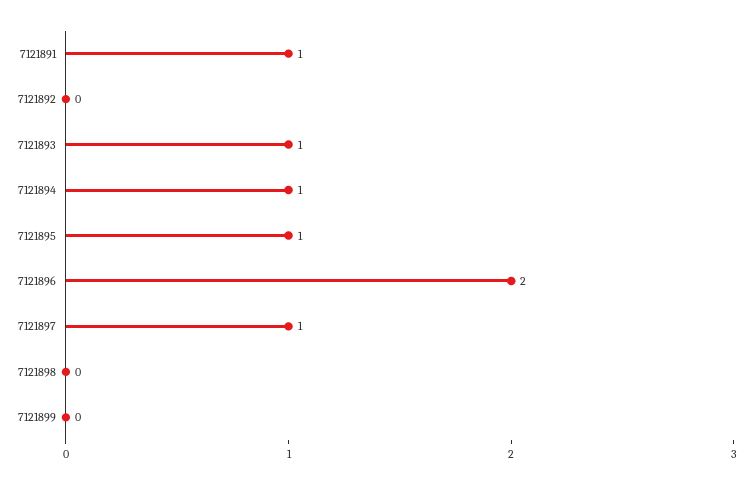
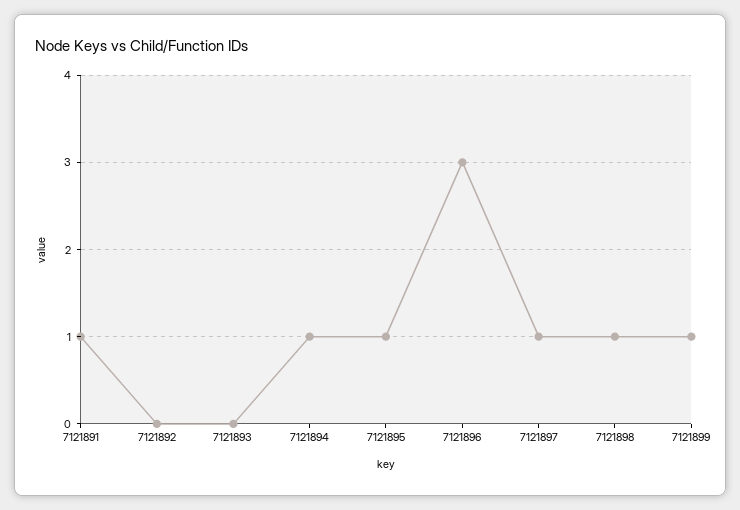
7121893: 1 -> 0
7121896: 2 -> 3
7121898: 0 -> 1
7121899: 0 -> 1

